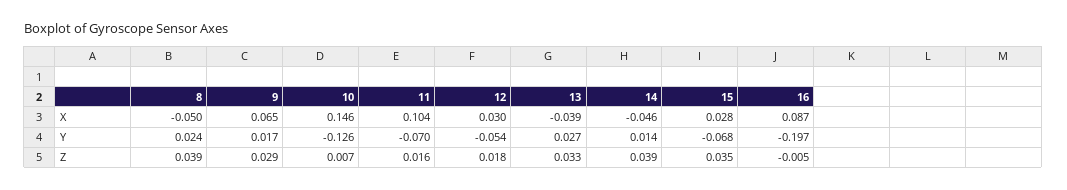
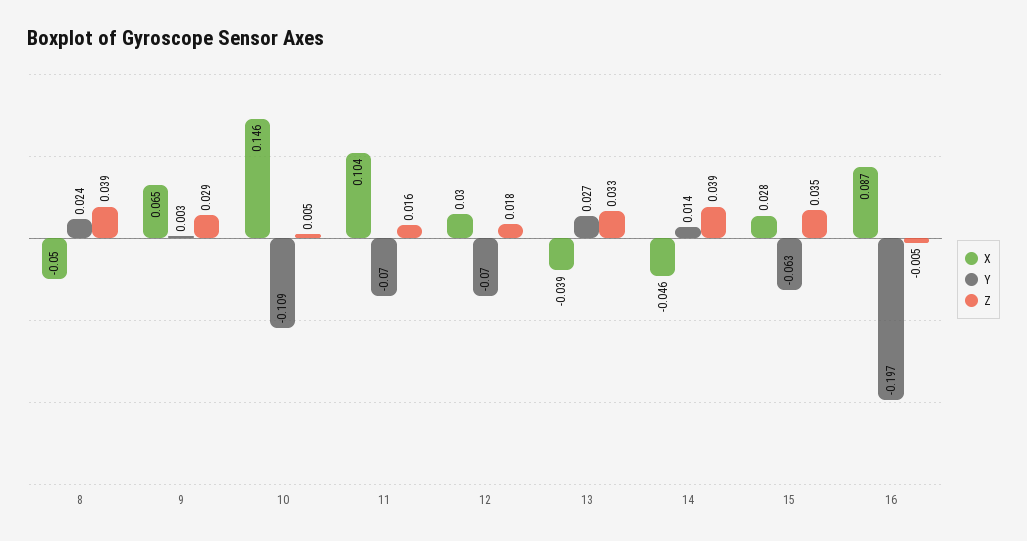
Y, 9: 0.017 -> 0.003
Y, 10: -0.126 -> -0.109
Y, 12: -0.054 -> -0.07
Y, 15: -0.068 -> -0.063
Z, 10: 0.007 -> 0.005

